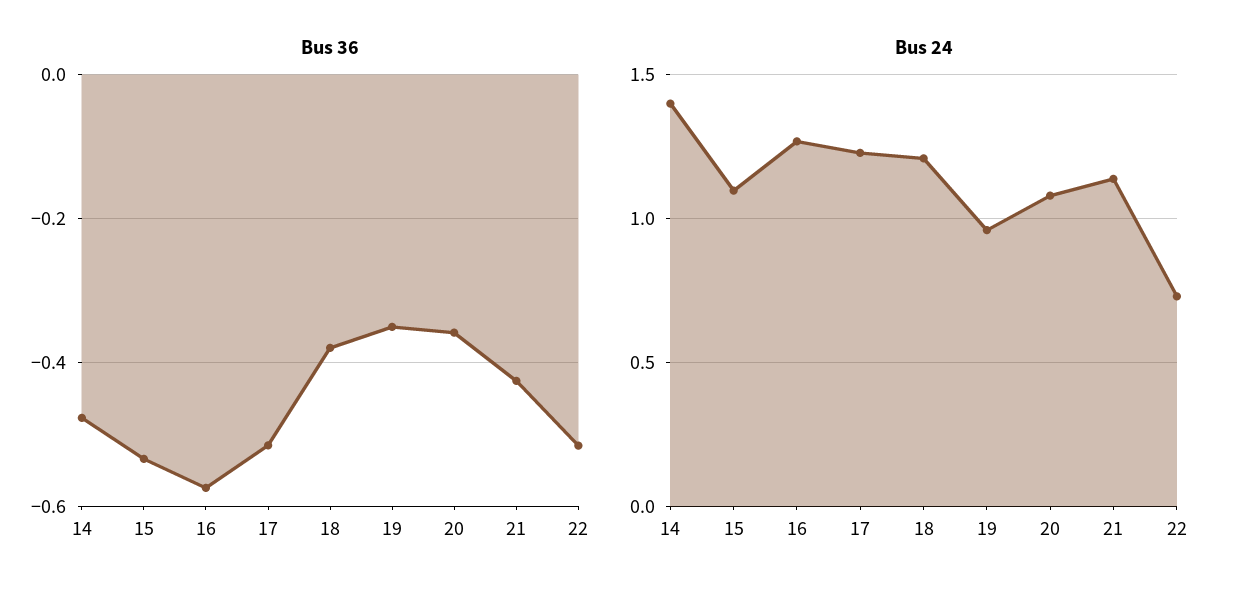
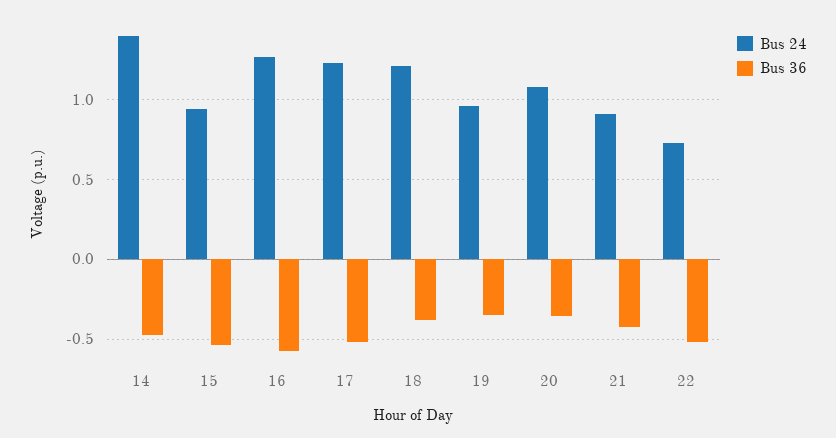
Bus 24, 15: 1.1 -> 0.95
Bus 24, 21: 1.15 -> 0.9

